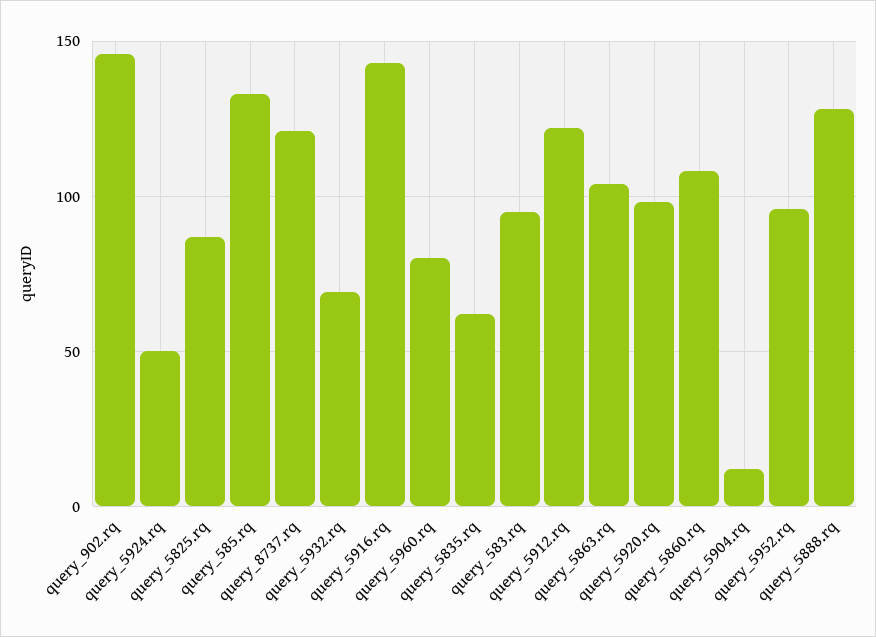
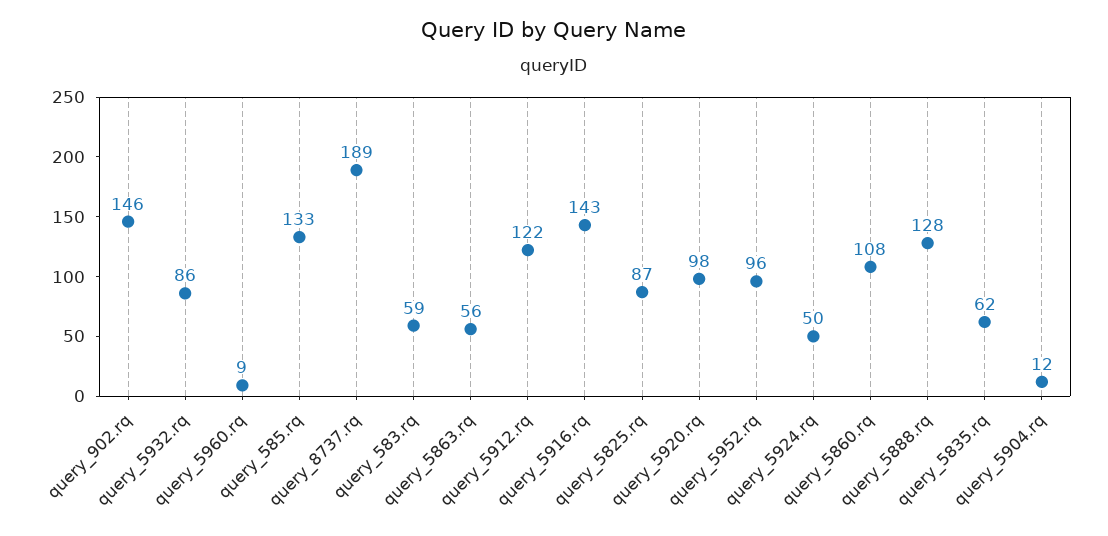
query_8737.rq: 120 -> 189
query_5932.rq: 70 -> 86
query_5960.rq: 80 -> 9
query_583.rq: 95 -> 59
query_5863.rq: 105 -> 56

